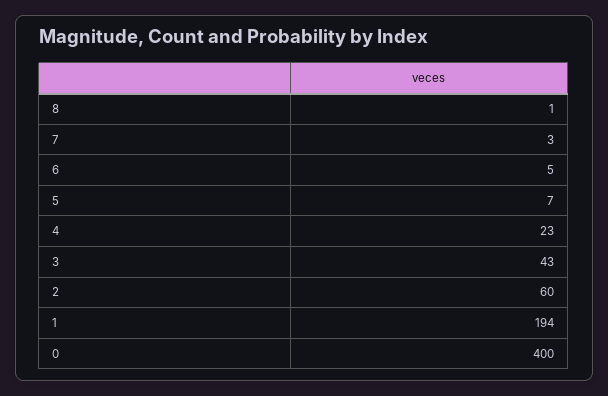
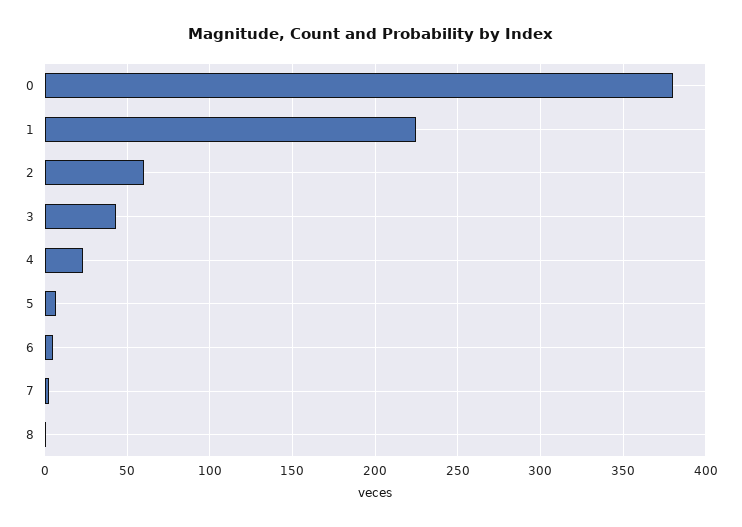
1: 194 -> 225
0: 400 -> 380

